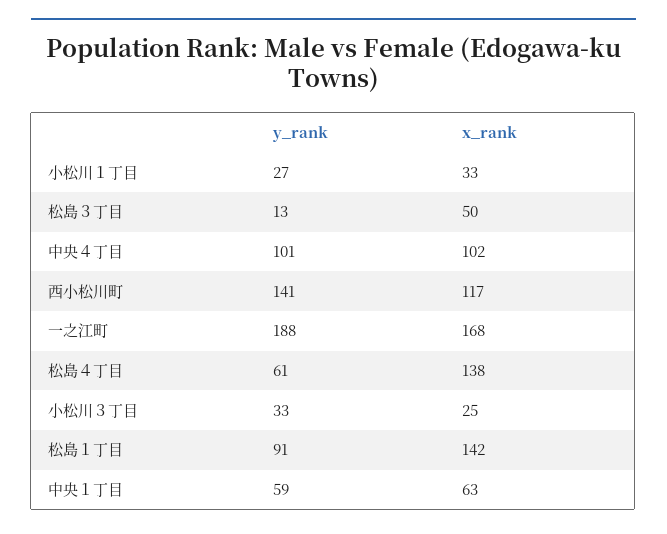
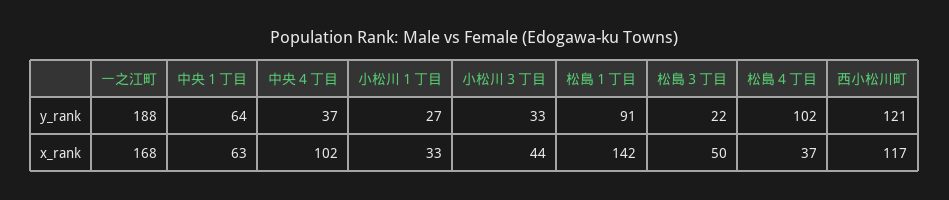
y_rank, 松島３丁目: 13 -> 22
y_rank, 中央４丁目: 101 -> 37
y_rank, 西小松川町: 141 -> 121
y_rank, 松島４丁目: 61 -> 102
x_rank, 松島４丁目: 138 -> 37
x_rank, 小松川３丁目: 25 -> 44
y_rank, 中央１丁目: 59 -> 64

